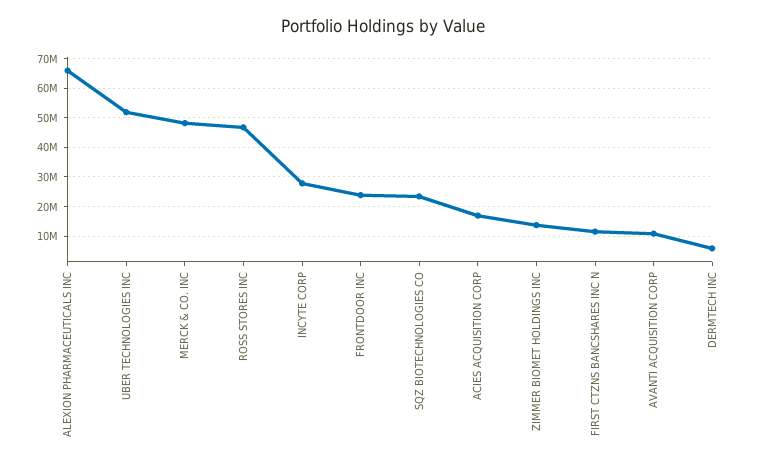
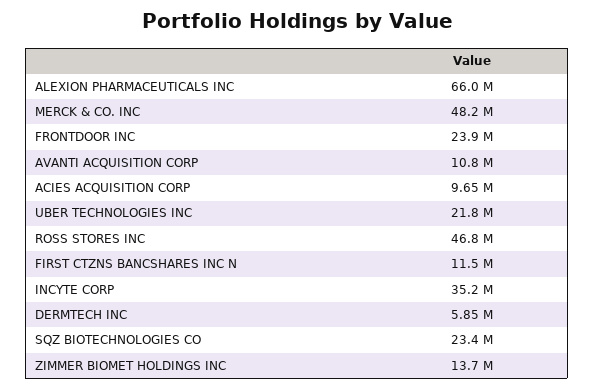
UBER TECHNOLOGIES INC: 52500000 -> 21800000
INCYTE CORP: 27500000 -> 35200000
ACIES ACQUISITION CORP: 17500000 -> 9650000

